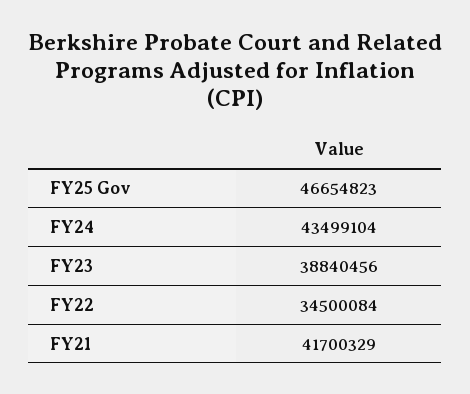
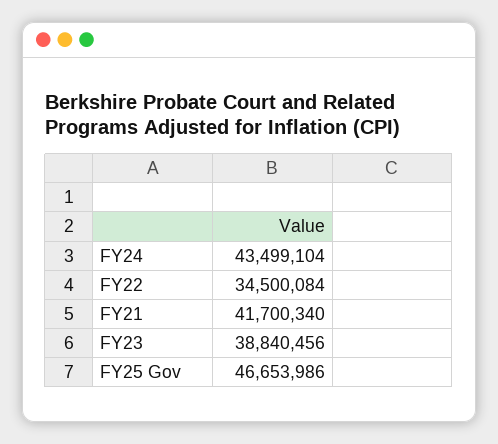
FY25 Gov: 46654823 -> 46653986
FY21: 41700329 -> 41700340

